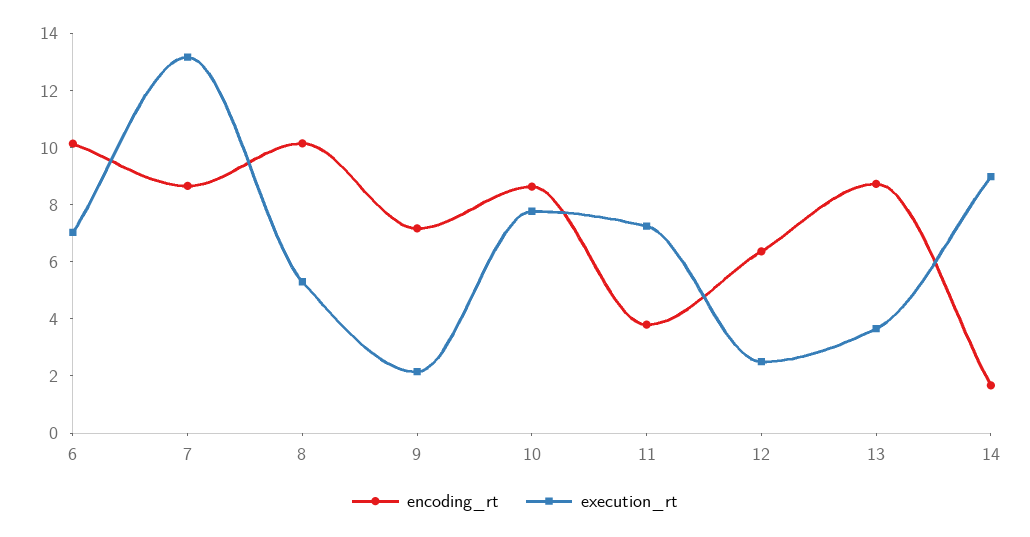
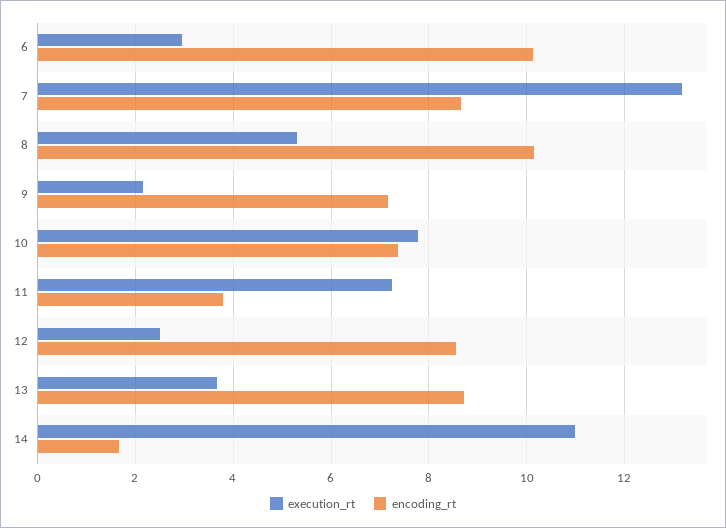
execution_rt, 6: 7 -> 3
encoding_rt, 10: 8.5 -> 7.4
encoding_rt, 12: 6.5 -> 8.6
execution_rt, 14: 9 -> 11

